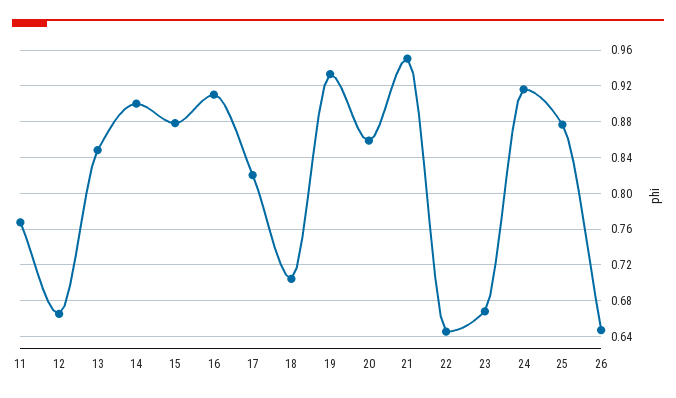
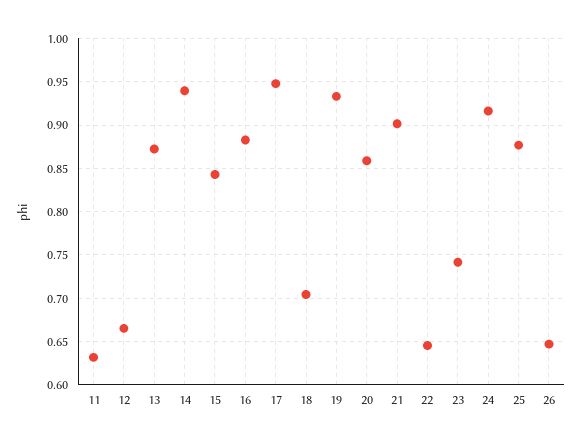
11: 0.77 -> 0.63
13: 0.85 -> 0.87
14: 0.9 -> 0.94
15: 0.88 -> 0.84
16: 0.91 -> 0.88
17: 0.82 -> 0.95
21: 0.95 -> 0.9
23: 0.67 -> 0.74

